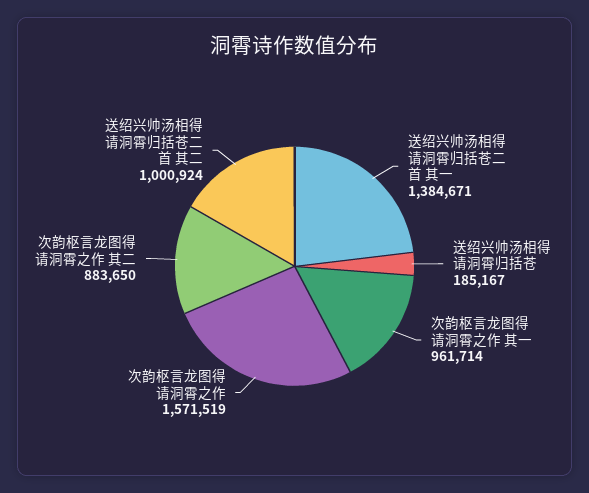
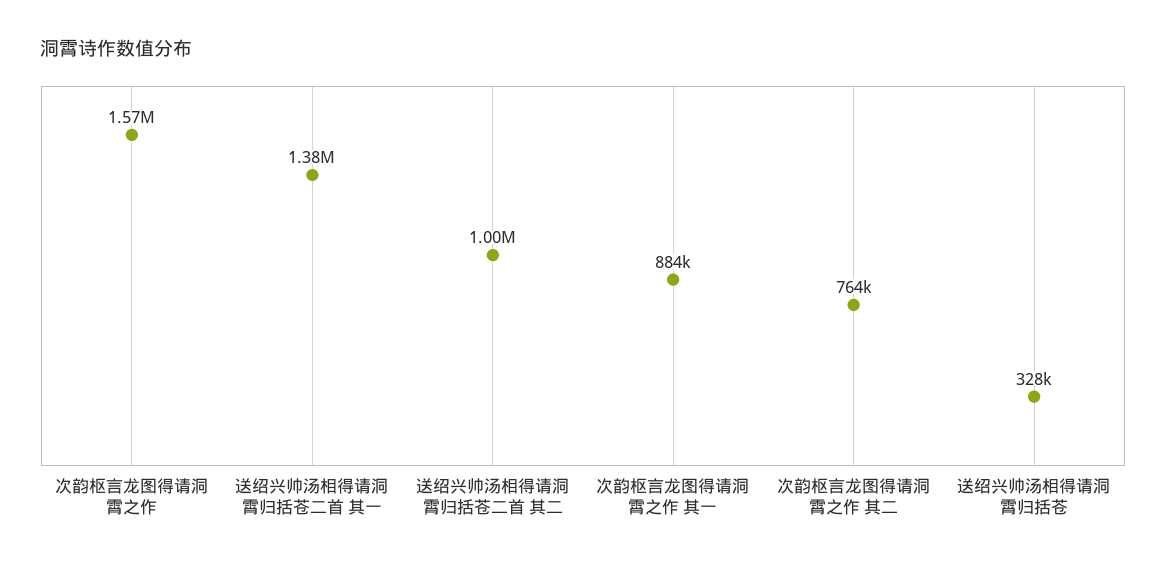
送绍兴帅汤相得请洞霄归括苍: 185167 -> 328000
次韵枢言龙图得请洞霄之作 其一: 961714 -> 884000
次韵枢言龙图得请洞霄之作 其二: 883650 -> 764000

